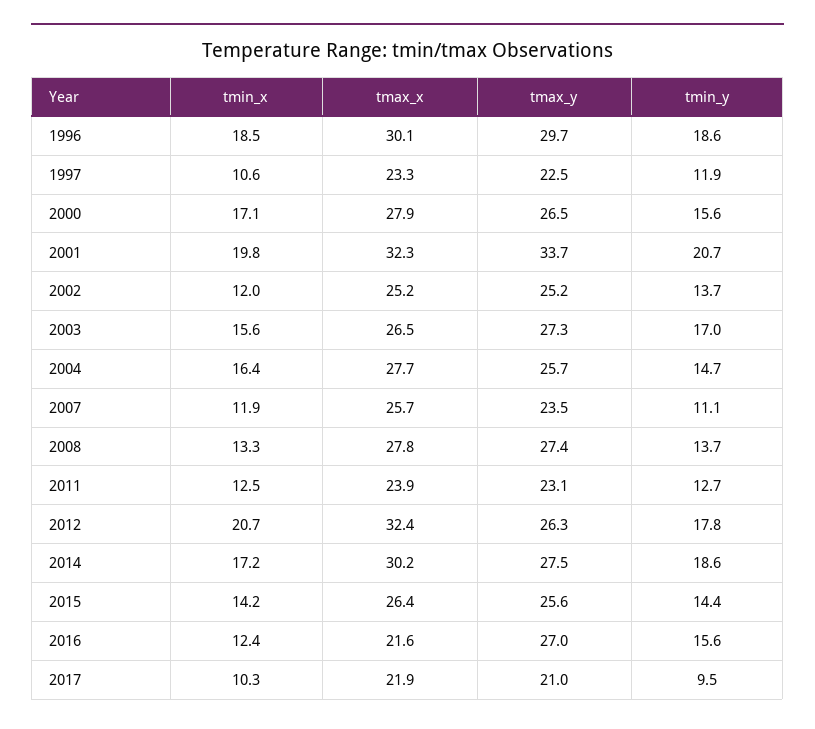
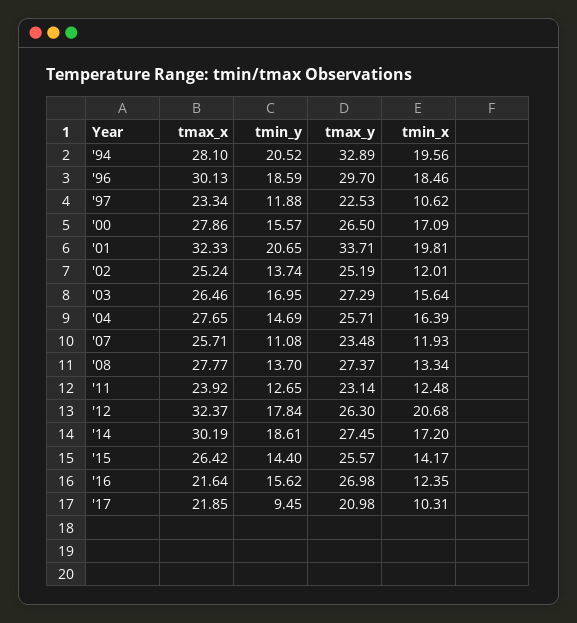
tmax_x, '94: none -> 28.1
tmin_y, '94: none -> 20.52
tmax_y, '94: none -> 32.89
tmin_x, '94: none -> 19.56

